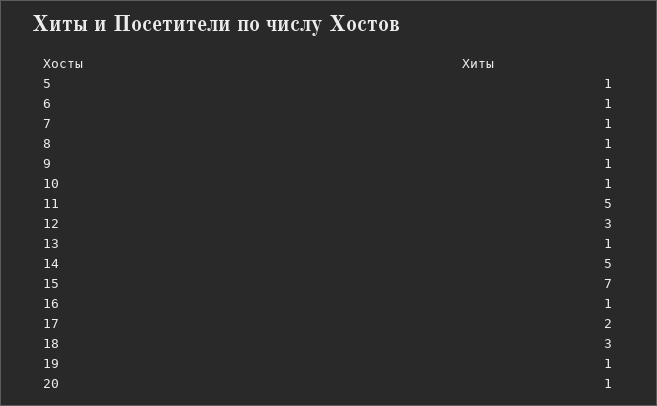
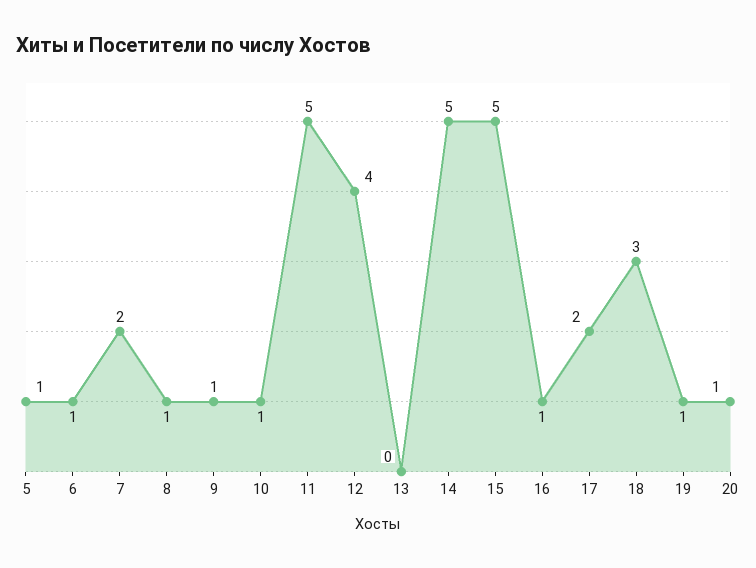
7: 1 -> 2
12: 3 -> 4
13: 1 -> 0
15: 7 -> 5

